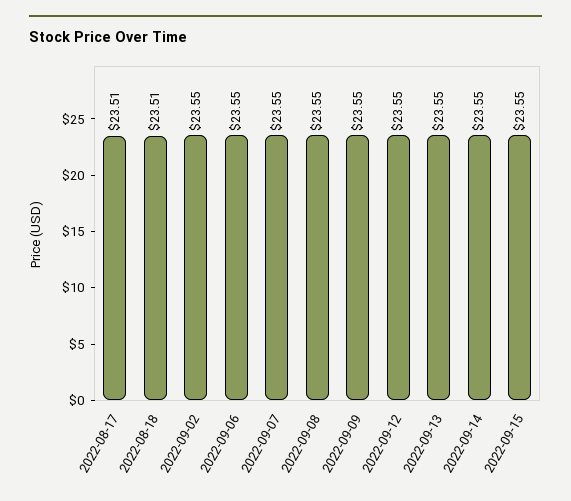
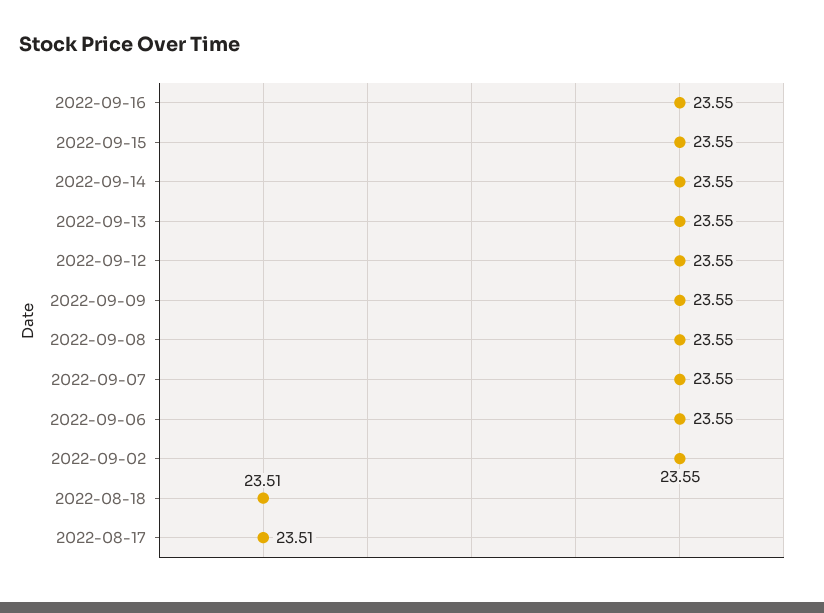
2022-09-16: none -> 23.55

